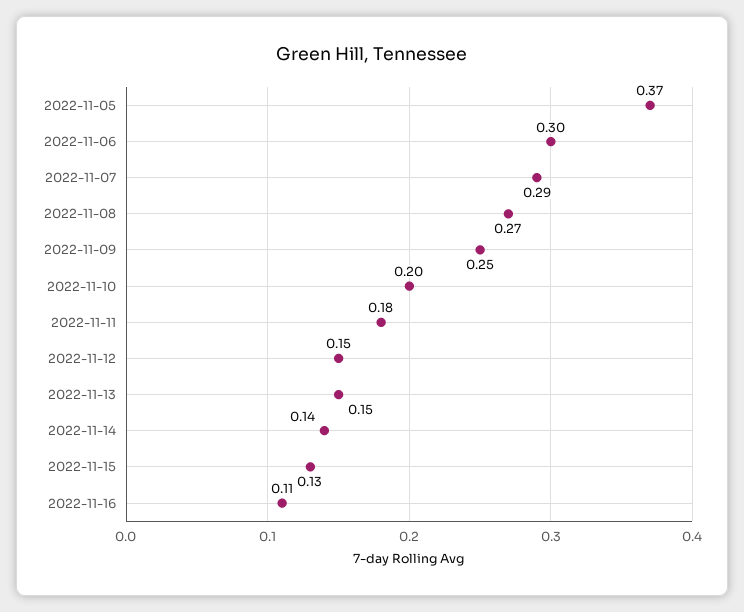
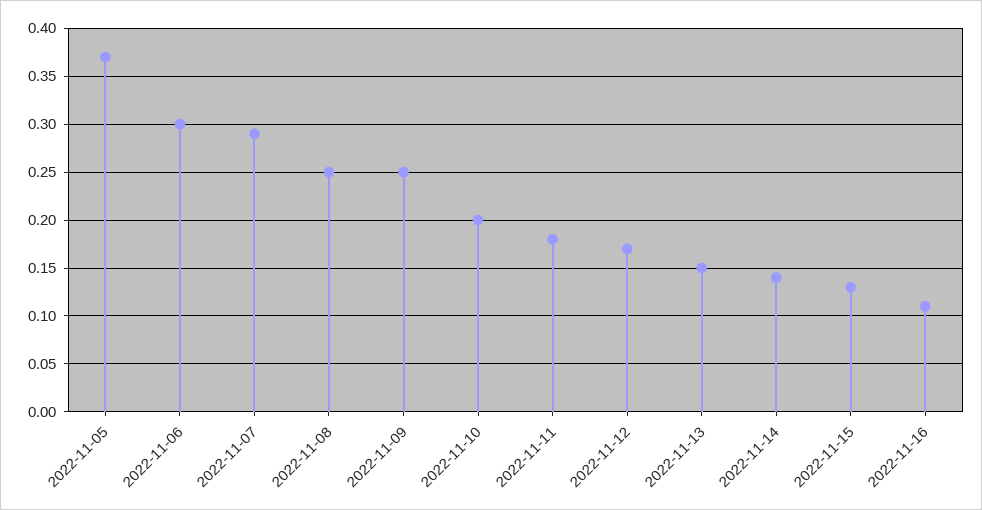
2022-11-08: 0.27 -> 0.25
2022-11-12: 0.15 -> 0.17

